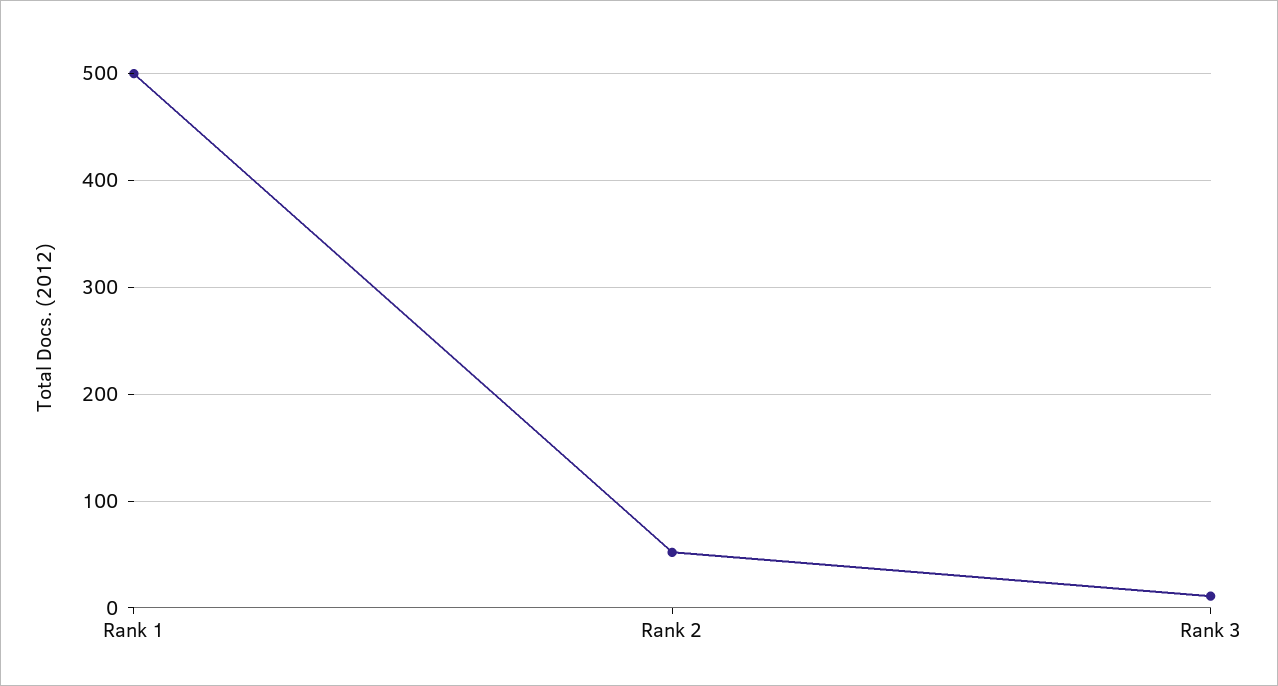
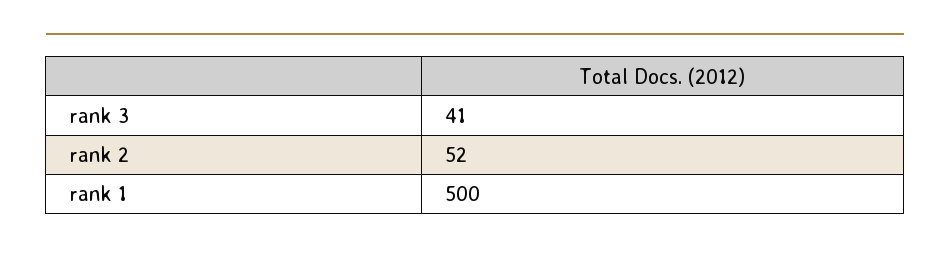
Rank 3: 10 -> 41

